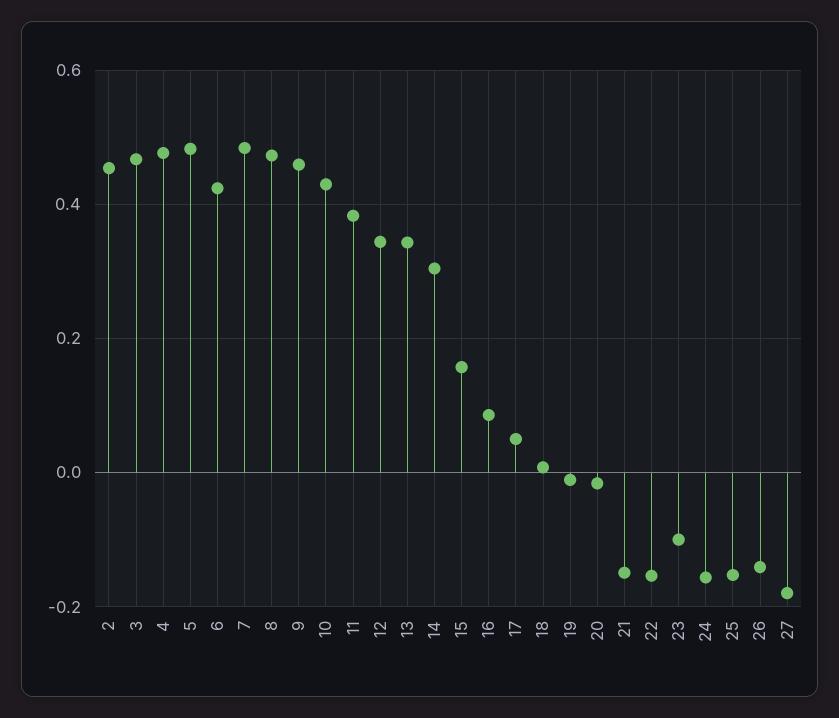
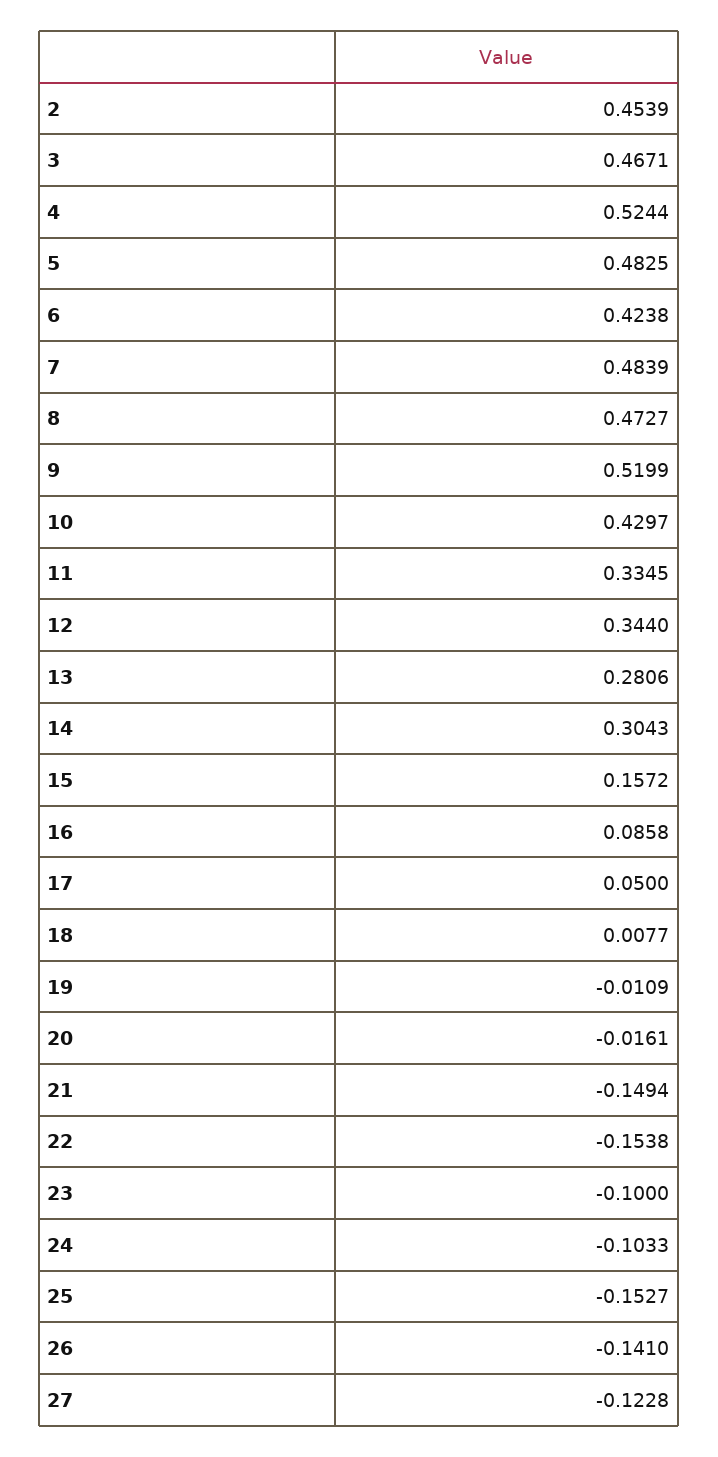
4: 0.48 -> 0.5244
9: 0.46 -> 0.5199
11: 0.38 -> 0.3345
13: 0.34 -> 0.2806
24: -0.16 -> -0.1033
27: -0.18 -> -0.1228

